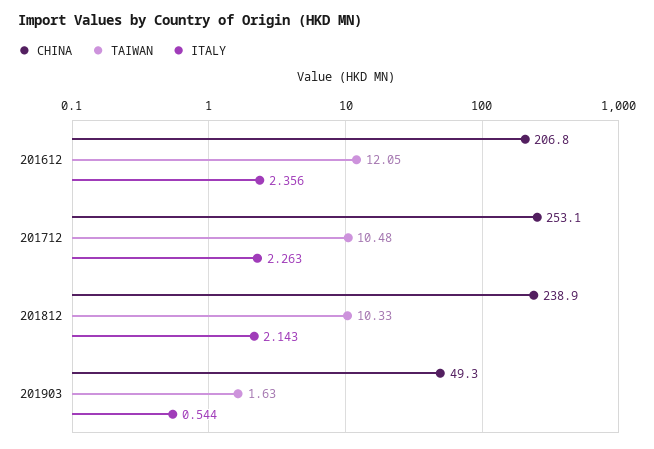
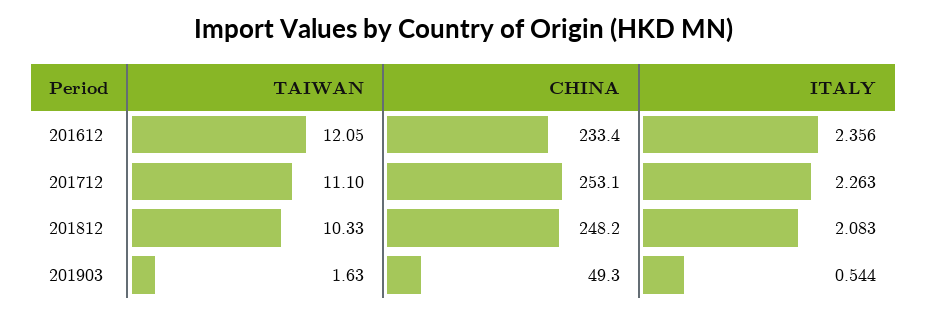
CHINA, 201612: 206.8 -> 233.4
TAIWAN, 201712: 10.48 -> 11.1
CHINA, 201812: 238.9 -> 248.2
ITALY, 201812: 2.143 -> 2.083

